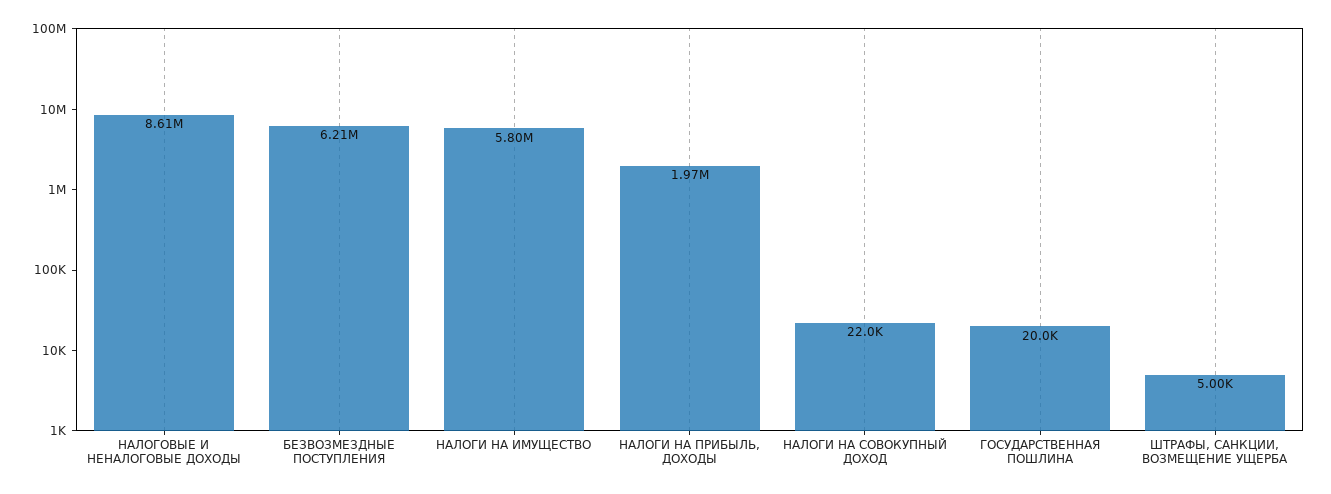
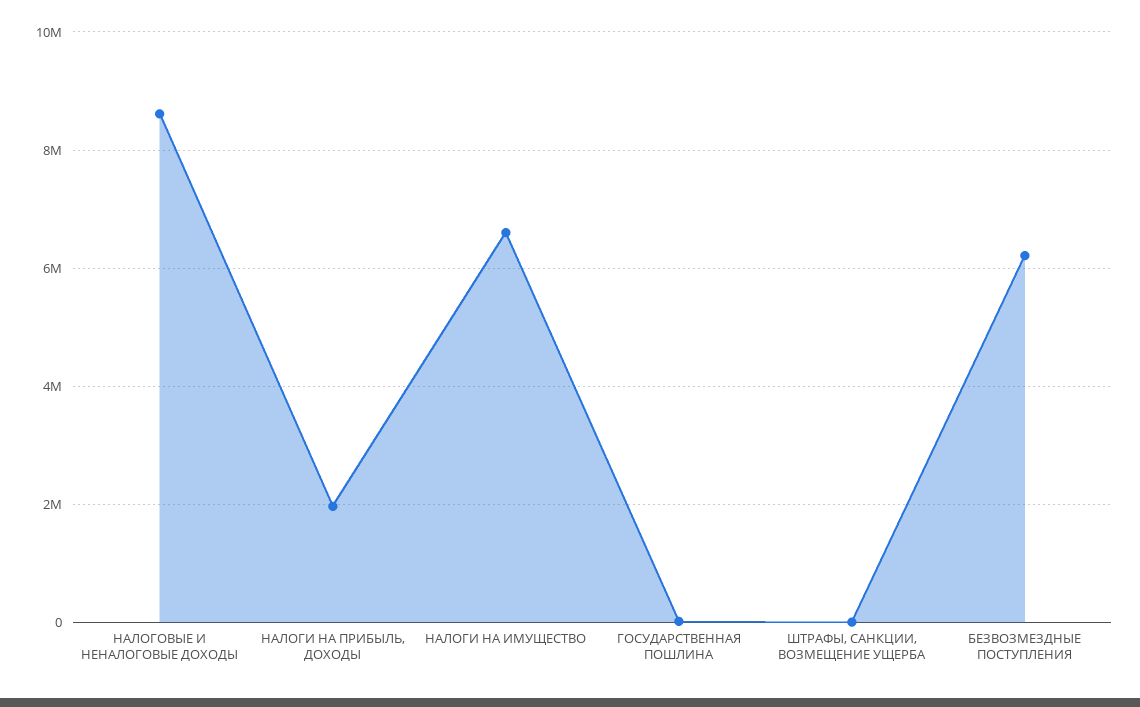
НАЛОГИ НА ИМУЩЕСТВО: 5800000 -> 6600000
НАЛОГИ НА СОВОКУПНЫЙ ДОХОД: 22000 -> none

